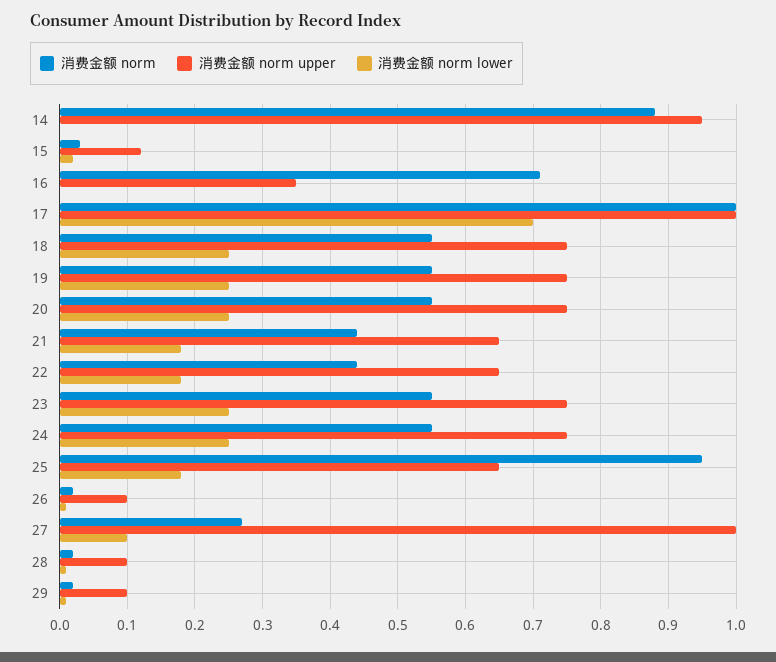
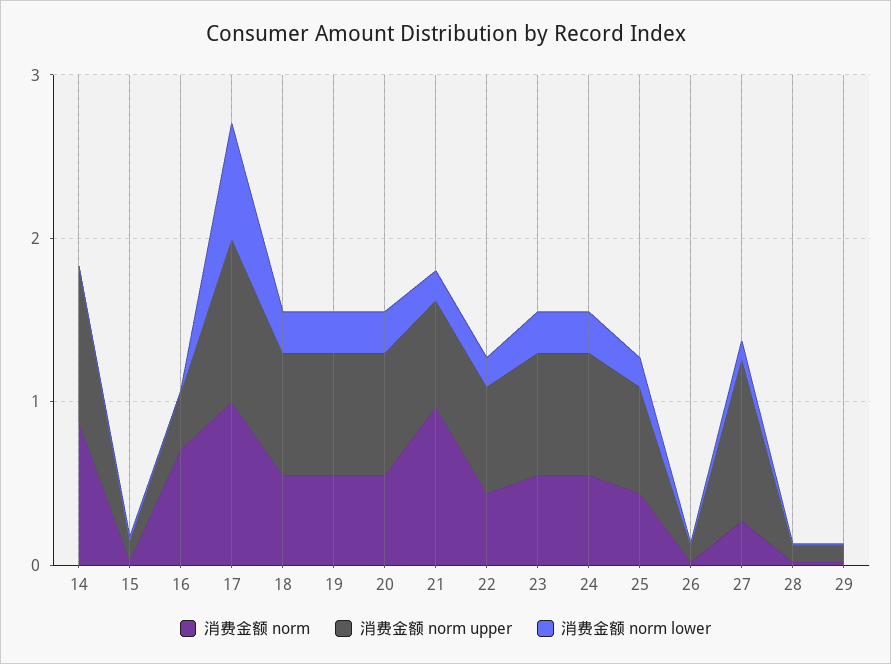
消费金额 norm, 21: 0.44 -> 1
消费金额 norm, 25: 0.95 -> 0.4

